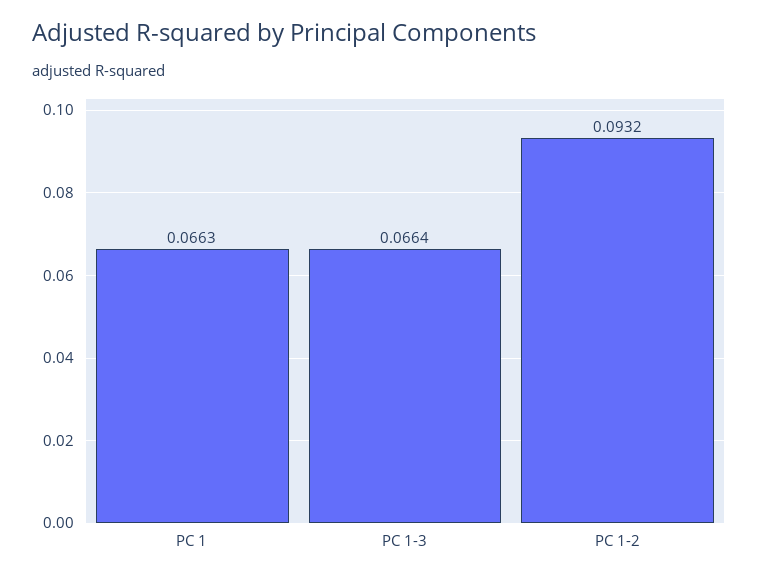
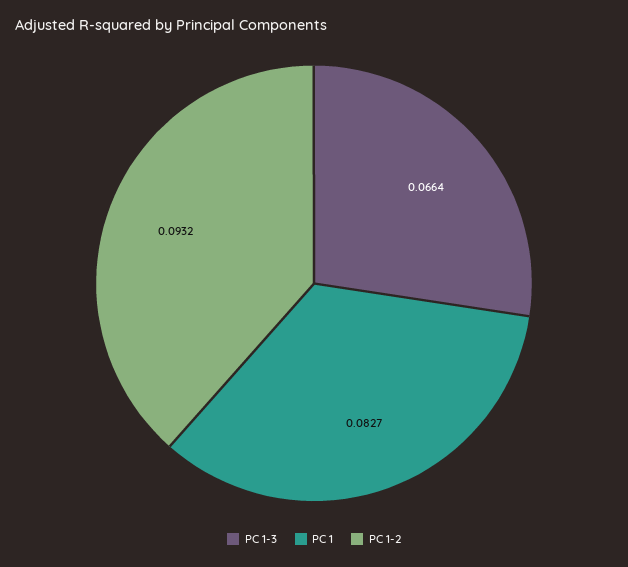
PC 1: 0.0663 -> 0.0827

